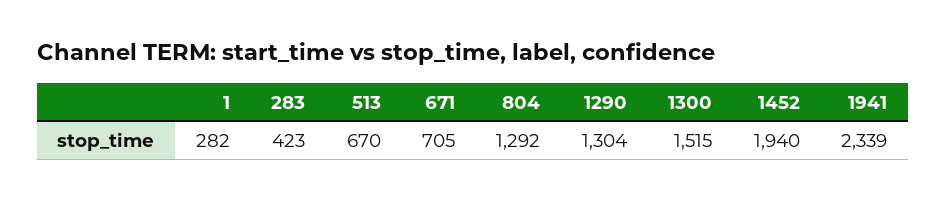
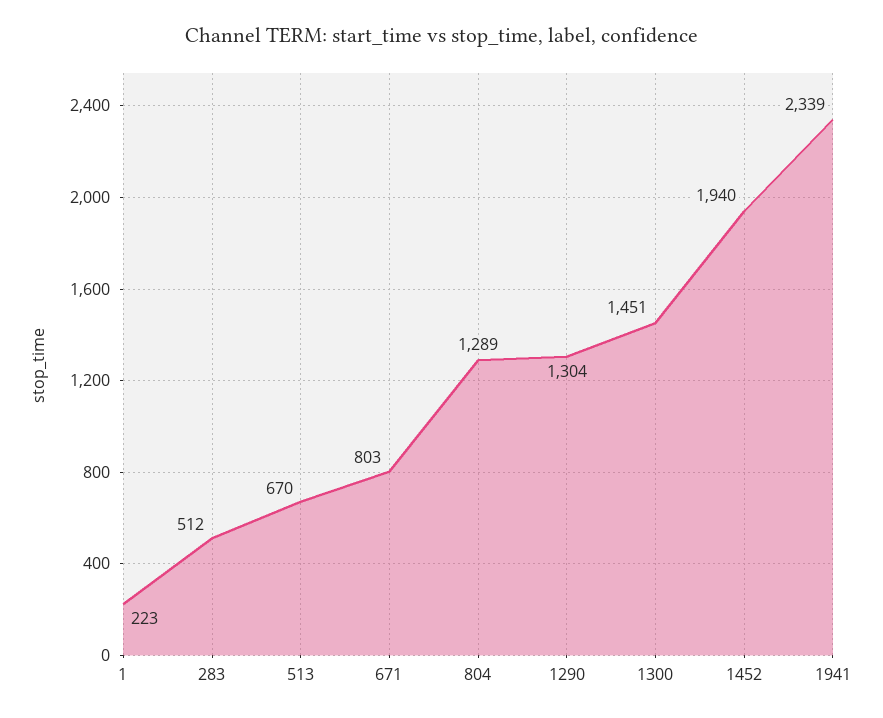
1: 282 -> 223
283: 423 -> 512
671: 705 -> 803
804: 1292 -> 1289
1300: 1515 -> 1451

